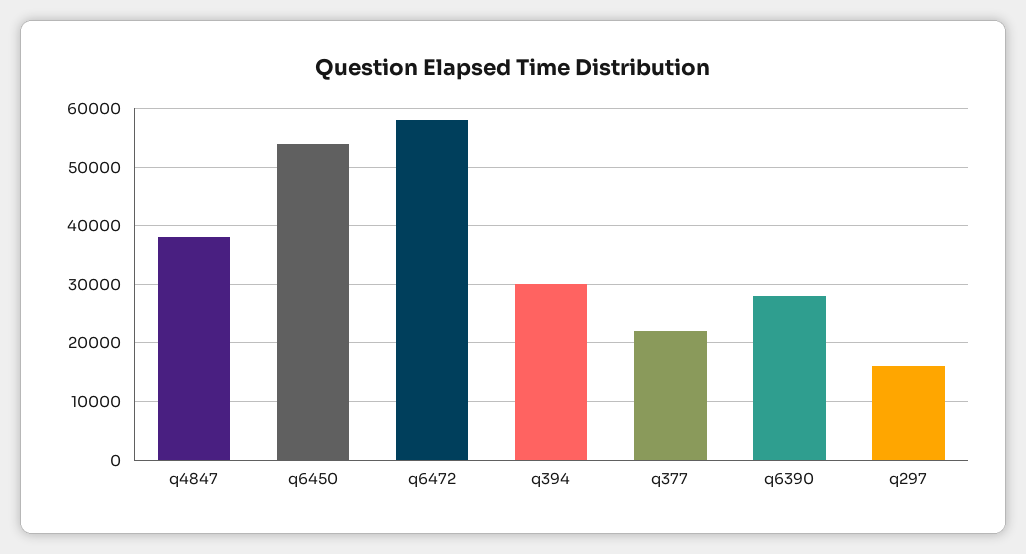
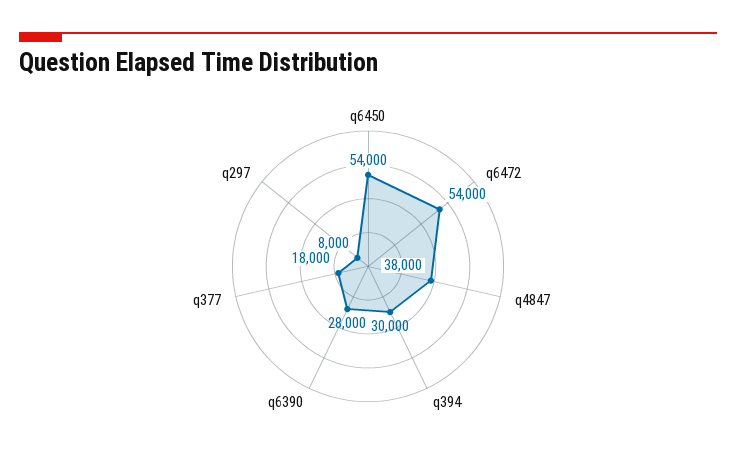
q6472: 58000 -> 54000
q377: 22000 -> 18000
q297: 16000 -> 8000

